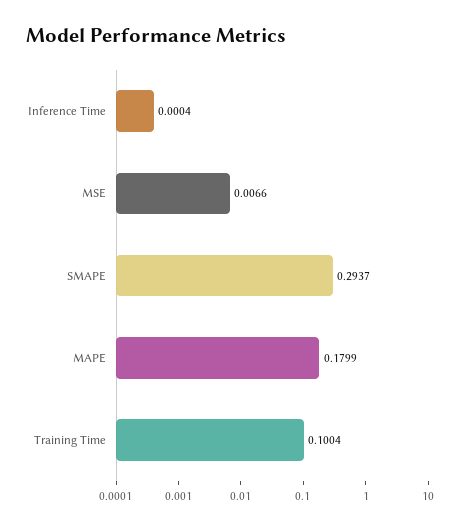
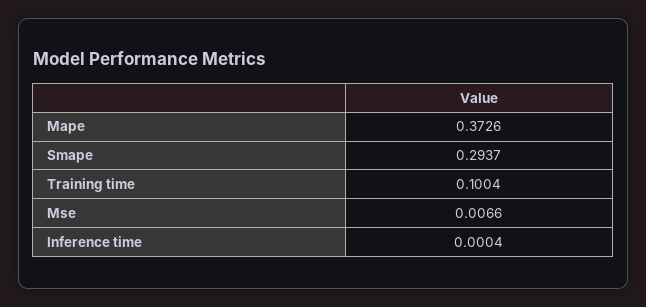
MAPE: 0.1799 -> 0.3726

